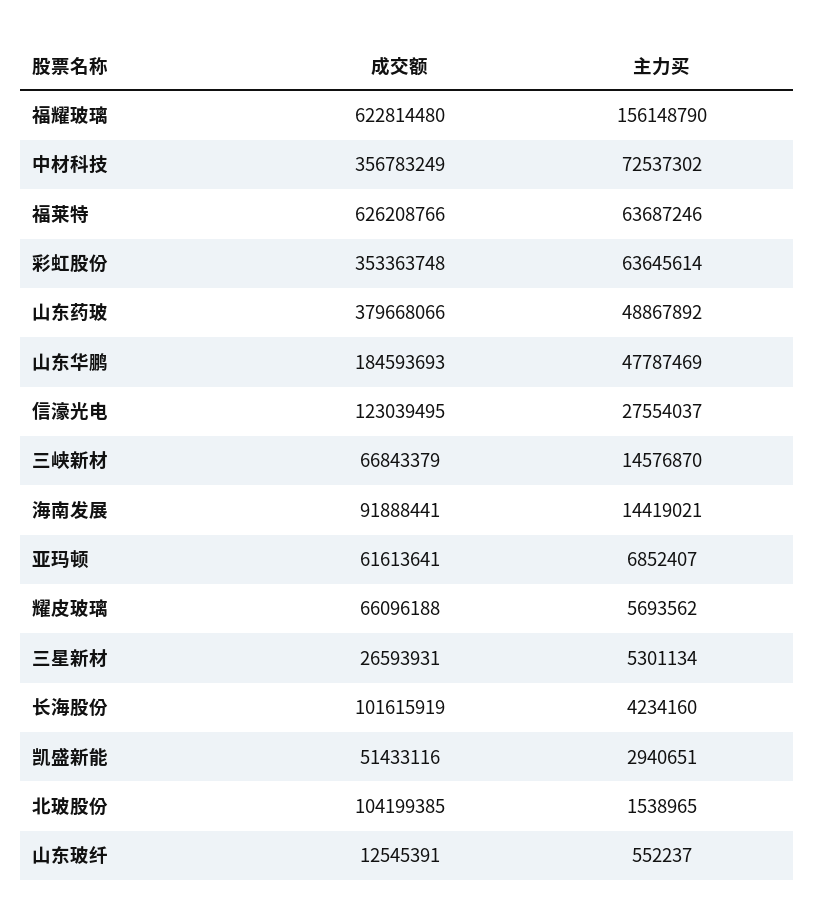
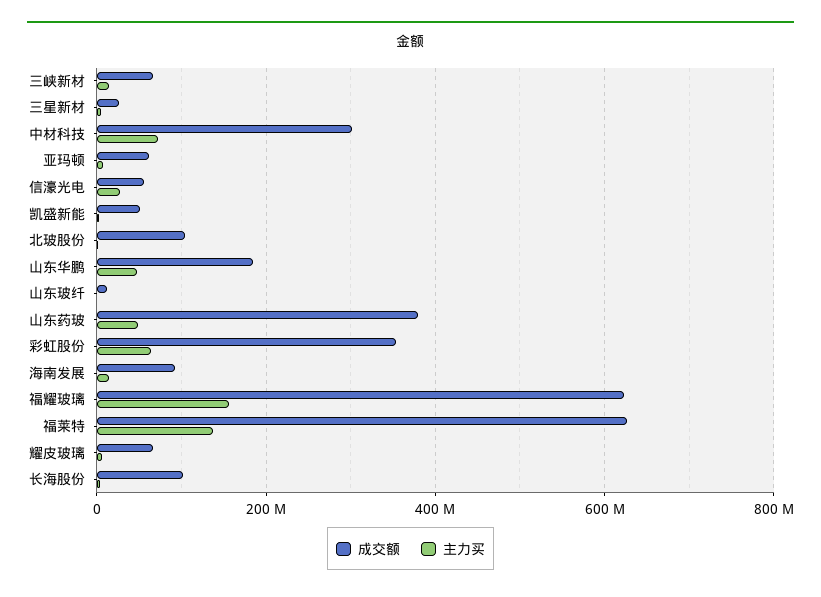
成交额, 中材科技: 356783249 -> 300000000
主力买, 福莱特: 63687246 -> 140000000
成交额, 信濠光电: 123039495 -> 60000000

